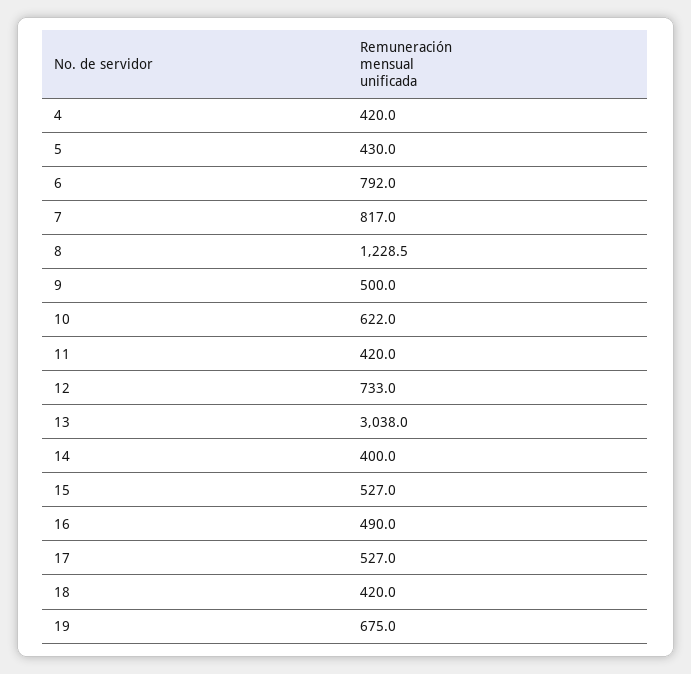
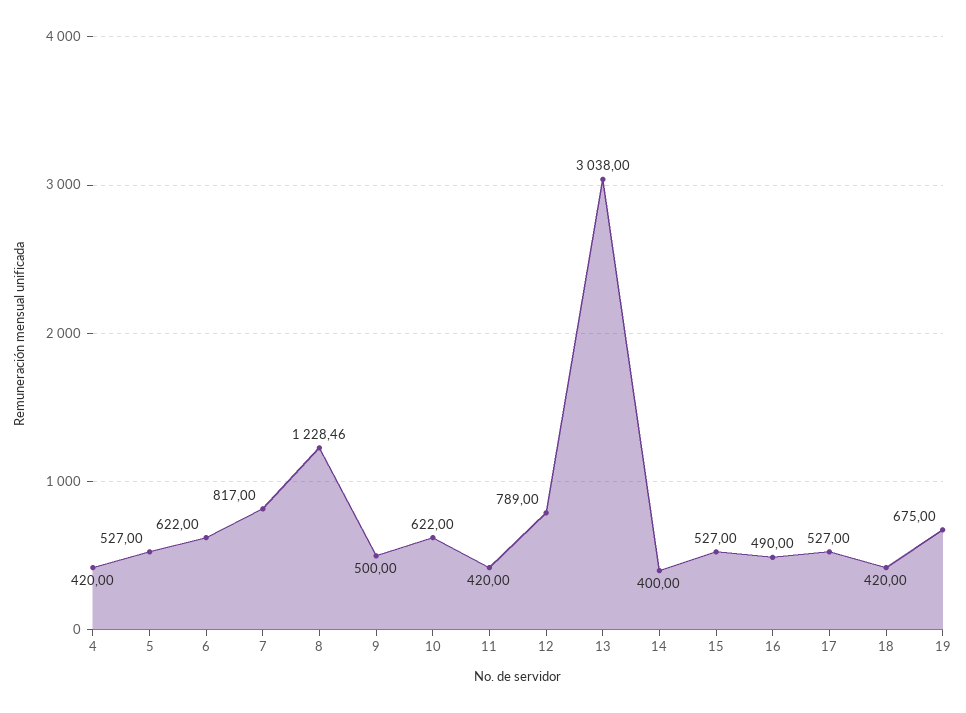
5: 430 -> 527
6: 792 -> 622
12: 733 -> 789

